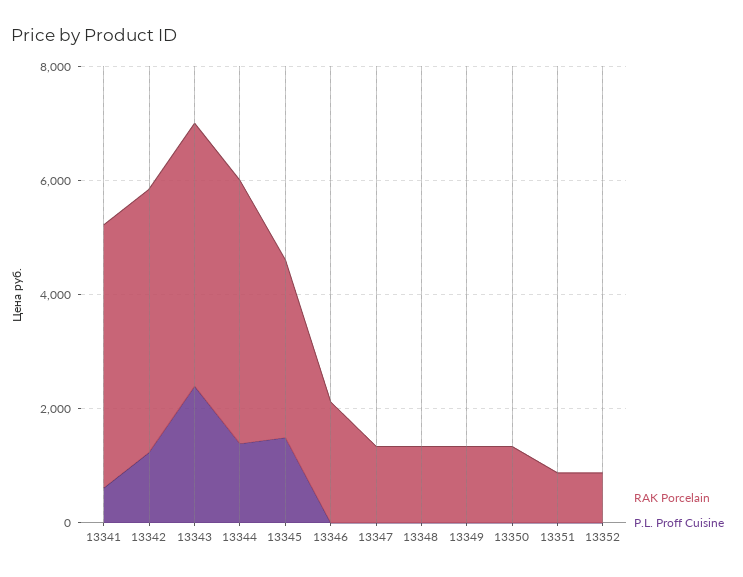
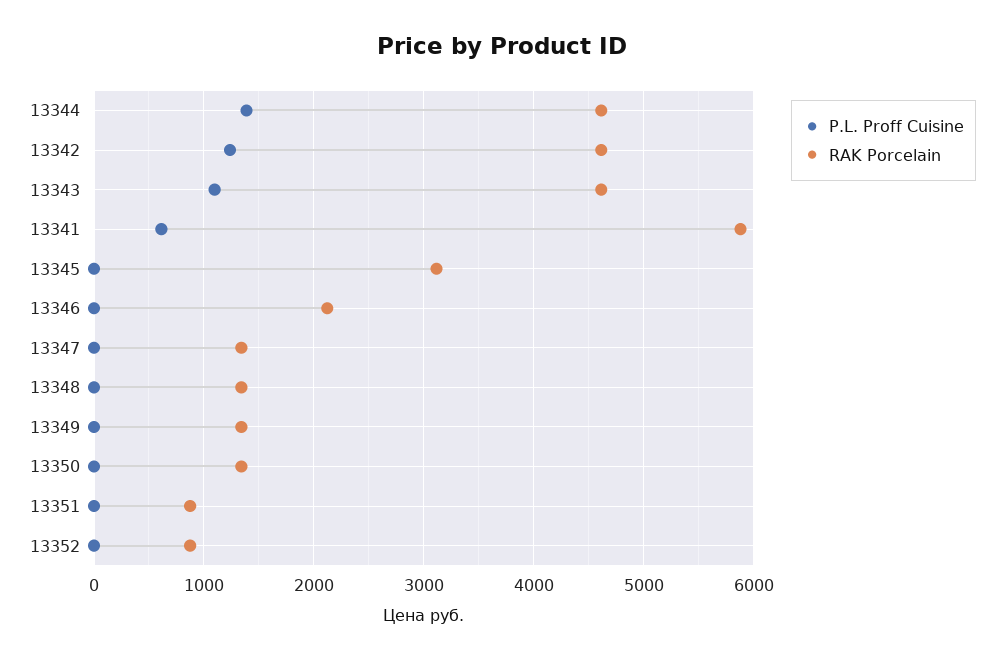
RAK Porcelain, 13341: 4500 -> 5900
P.L. Proff Cuisine, 13343: 2500 -> 1100
P.L. Proff Cuisine, 13345: 1500 -> 0

